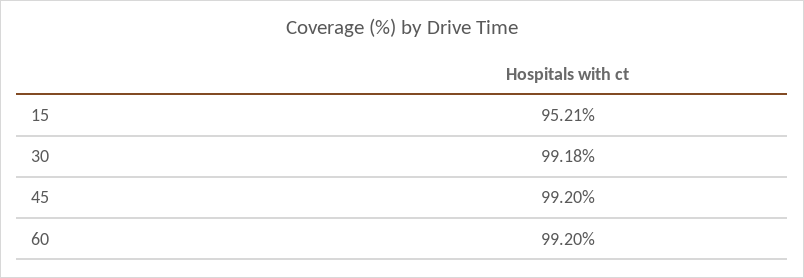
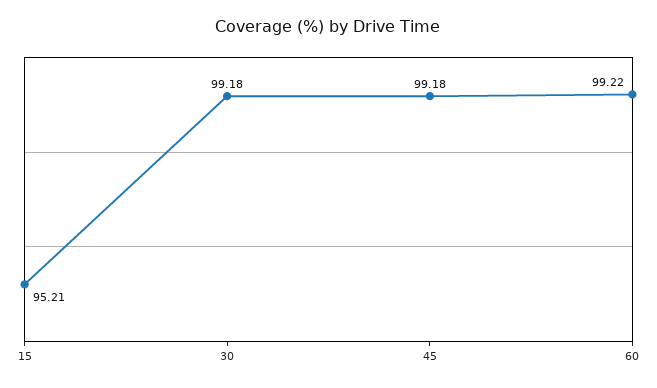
45: 99.2 -> 99.18
60: 99.2 -> 99.22

